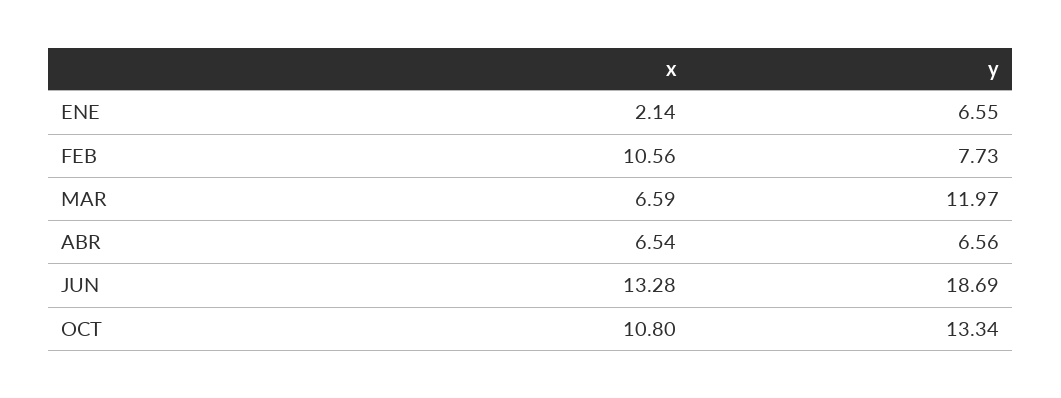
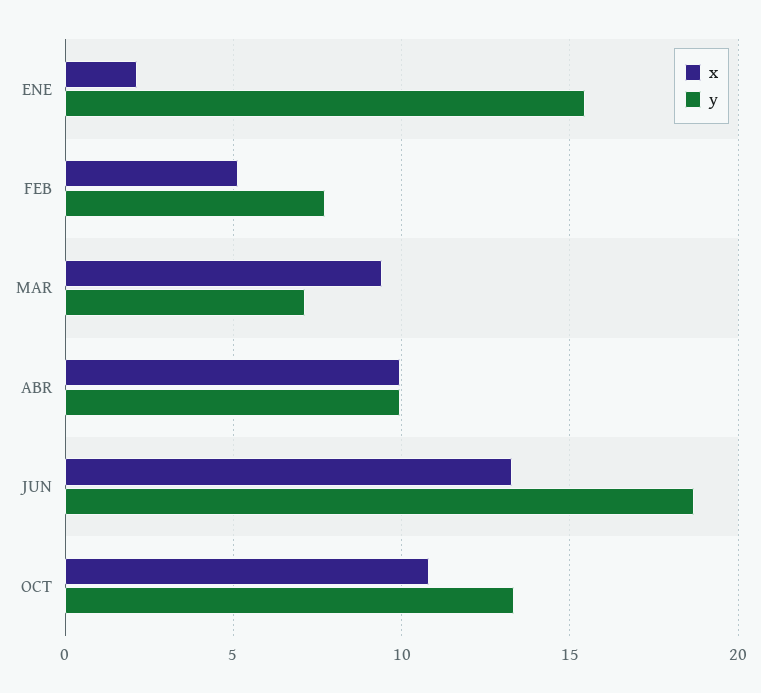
y, ENE: 6.55 -> 15.5
x, FEB: 10.56 -> 5
x, MAR: 6.59 -> 9.5
y, MAR: 11.97 -> 7
x, ABR: 6.54 -> 10
y, ABR: 6.56 -> 10

